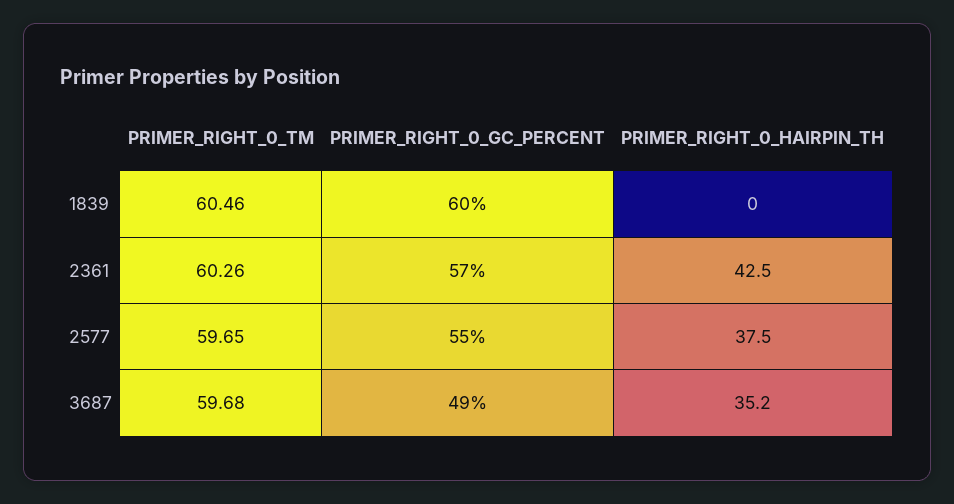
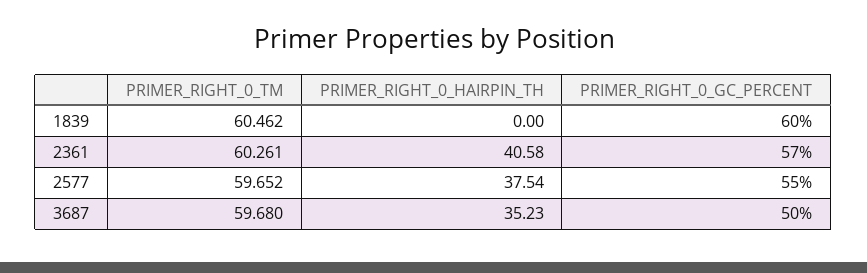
PRIMER_RIGHT_0_HAIRPIN_TH, 2361: 42.5 -> 40.58
PRIMER_RIGHT_0_GC_PERCENT, 3687: 49 -> 50

